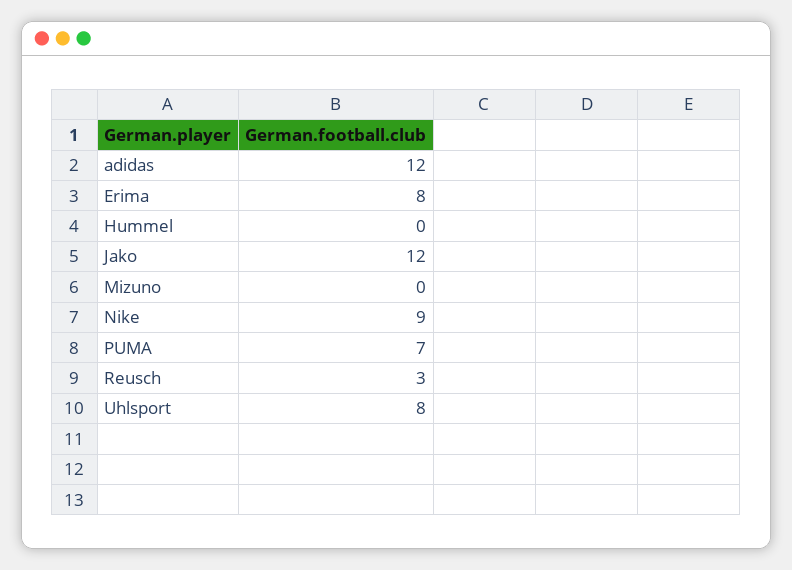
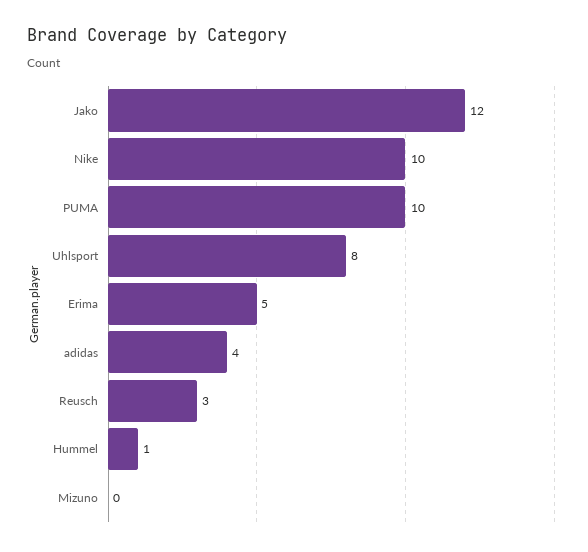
adidas: 12 -> 4
Erima: 8 -> 5
Hummel: 0 -> 1
Nike: 9 -> 10
PUMA: 7 -> 10

